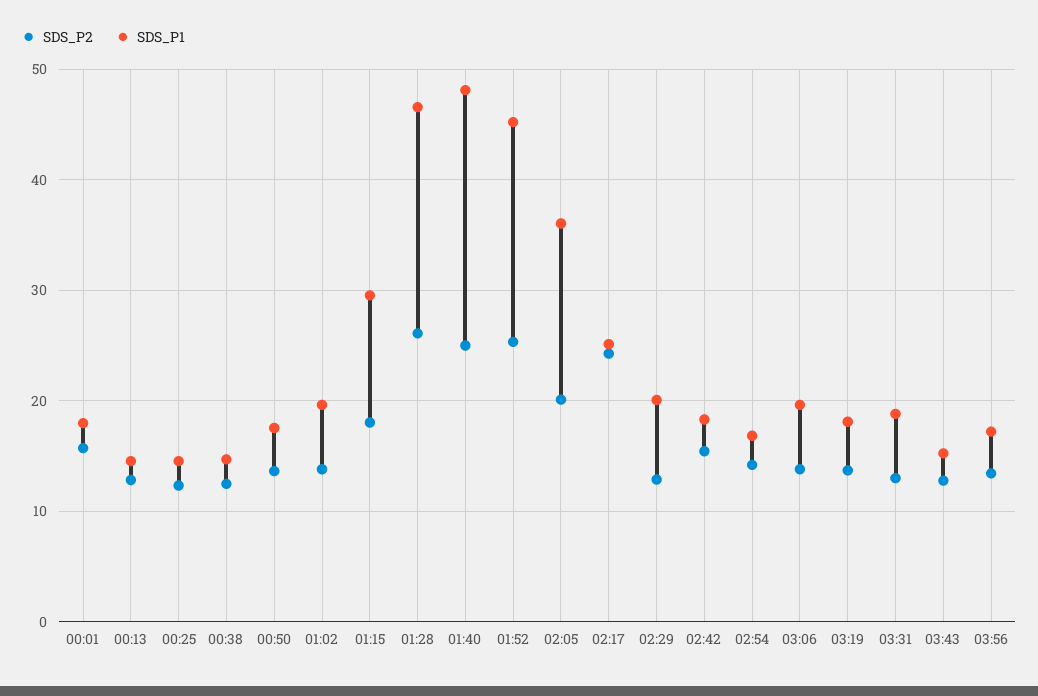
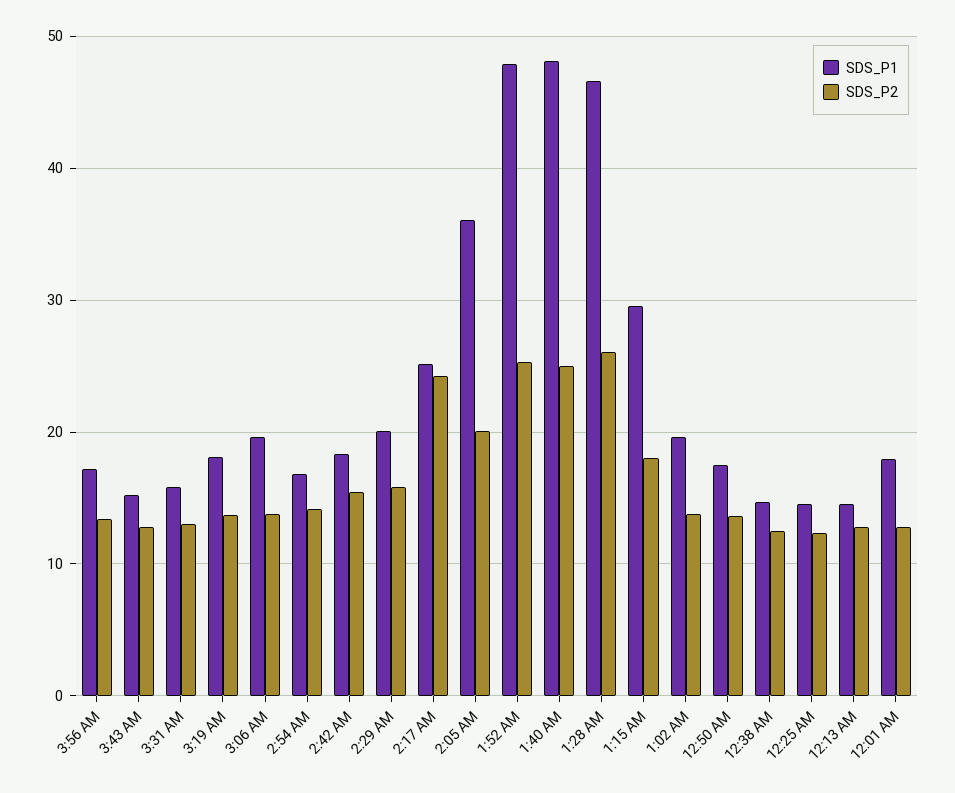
SDS_P2, 00:01: 16 -> 13
SDS_P1, 01:52: 45 -> 48
SDS_P2, 02:29: 13 -> 16
SDS_P1, 03:31: 19 -> 16

